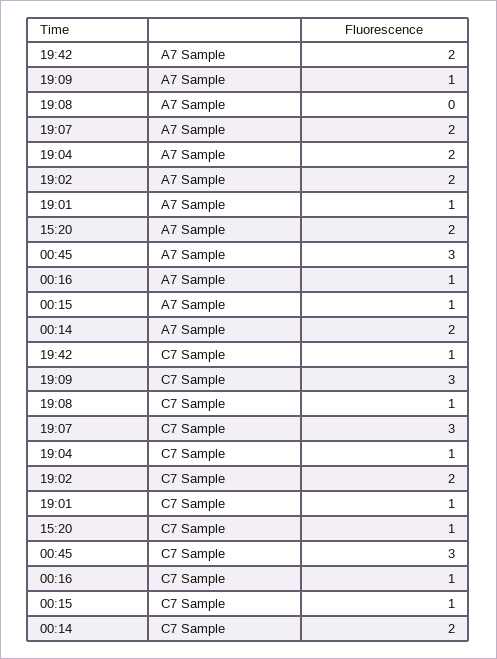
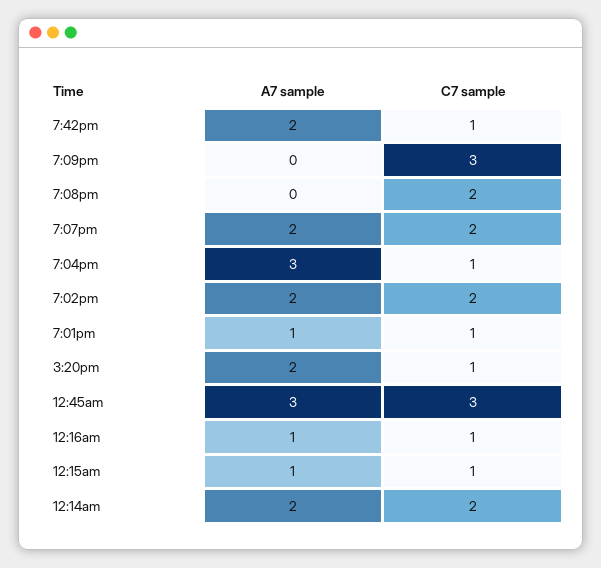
19:09, A7 Sample: 1 -> 0
19:04, A7 Sample: 2 -> 3
19:08, C7 Sample: 1 -> 2
19:07, C7 Sample: 3 -> 2

